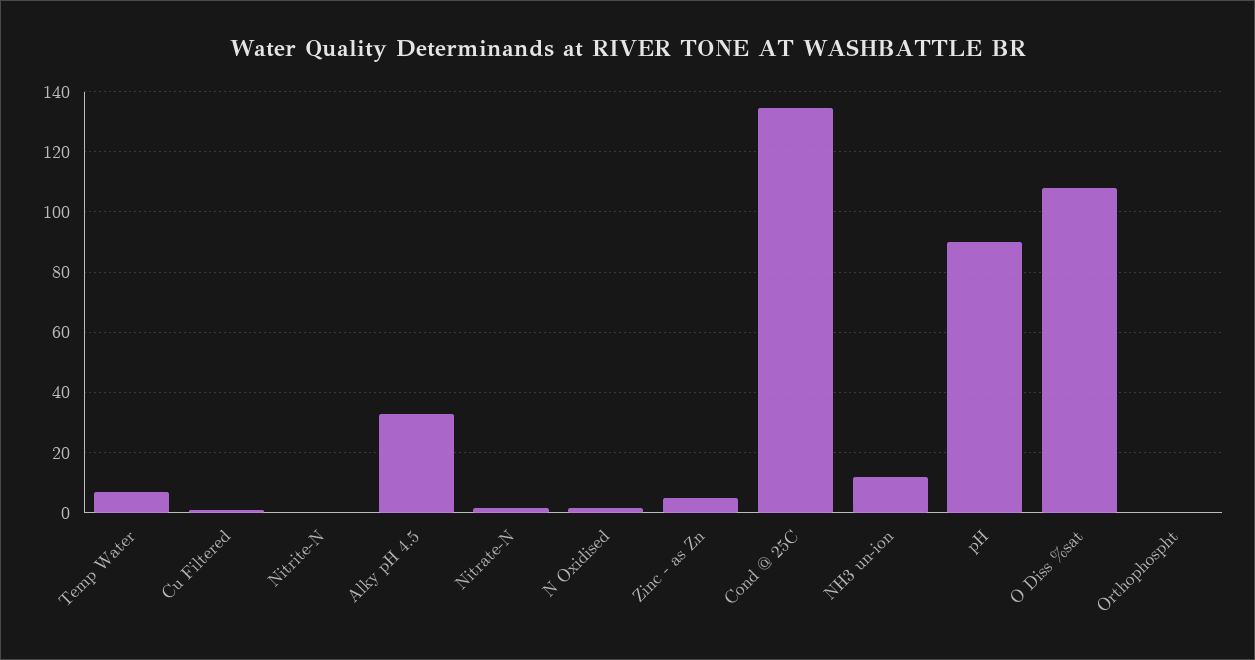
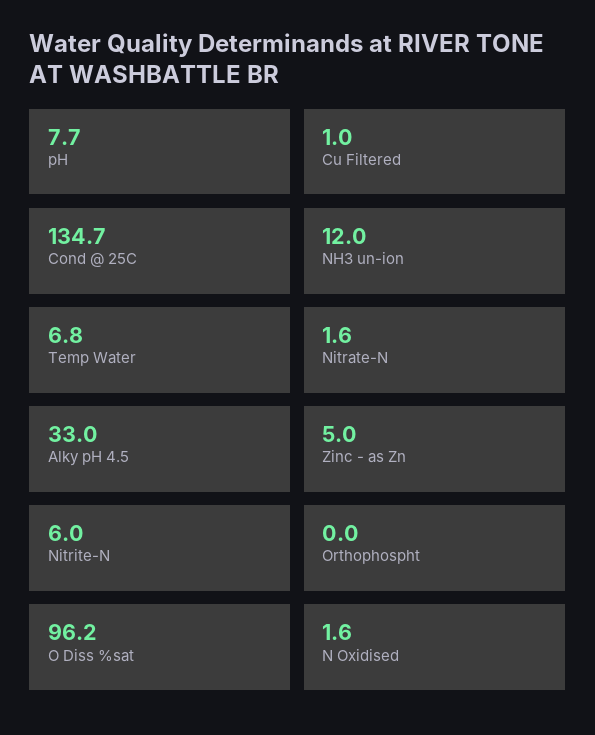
Nitrite-N: 0 -> 6
pH: 90 -> 7.7
O Diss %sat: 108 -> 96.2

